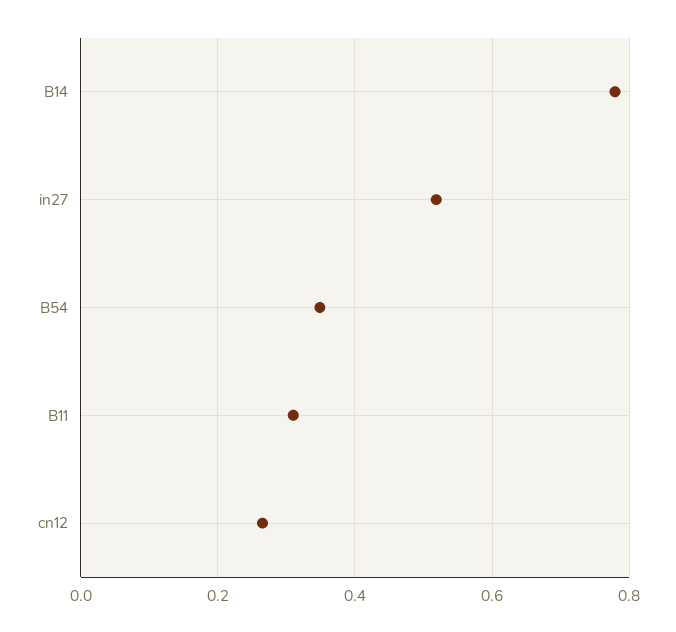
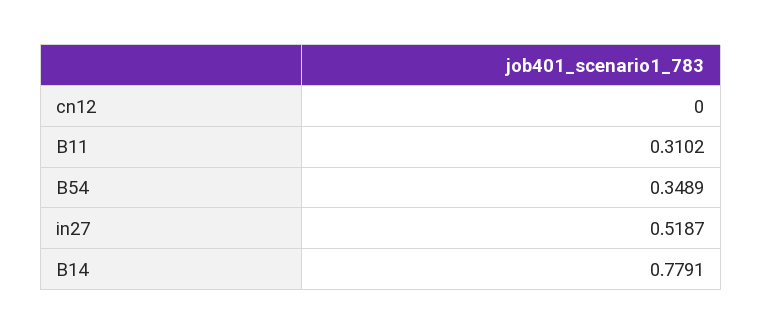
cn12: 0.26 -> 0

